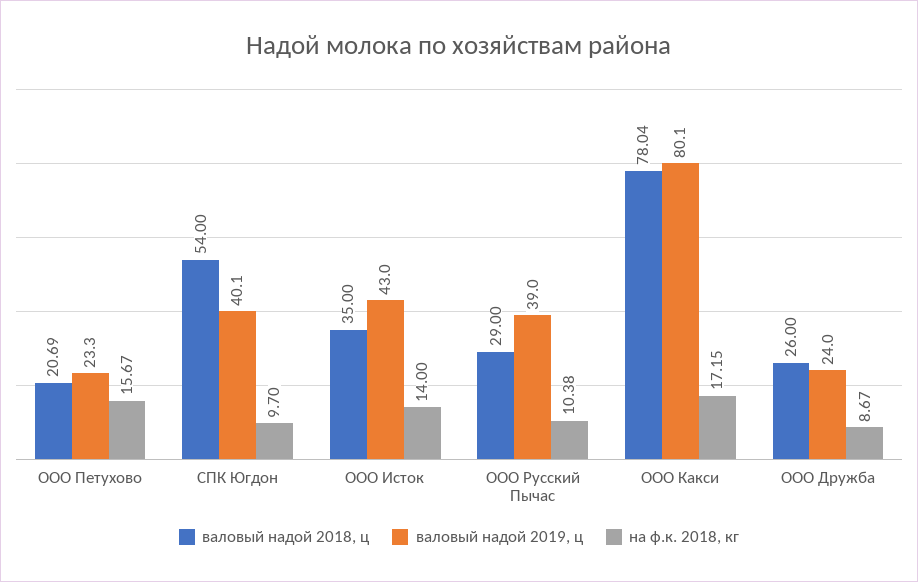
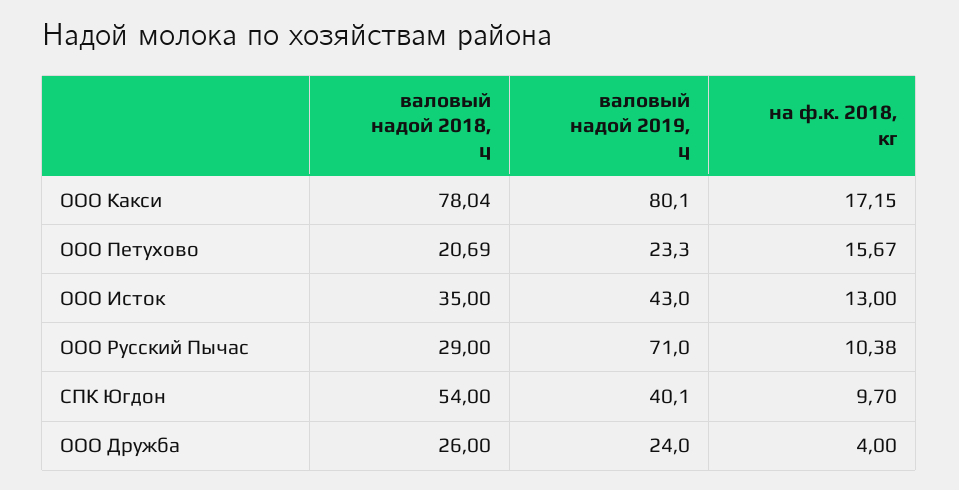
на ф.к. 2018, кг, ООО Исток: 14 -> 13
валовый надой 2019, ц, ООО Русский Пычас: 39 -> 71
на ф.к. 2018, кг, ООО Дружба: 8.67 -> 4

